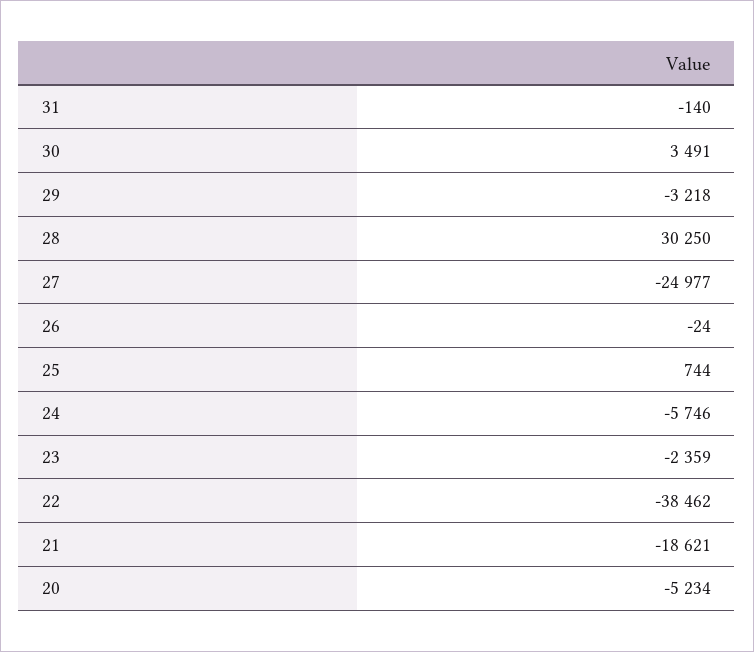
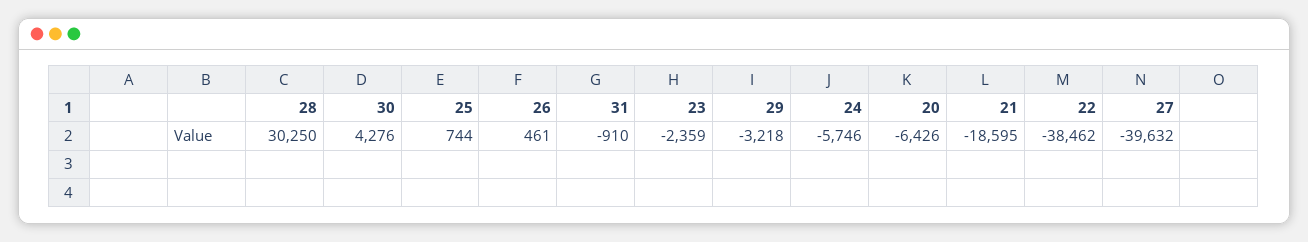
31: -140 -> -910
30: 3491 -> 4276
27: -24977 -> -39632
26: -24 -> 461
21: -18621 -> -18595
20: -5234 -> -6426

